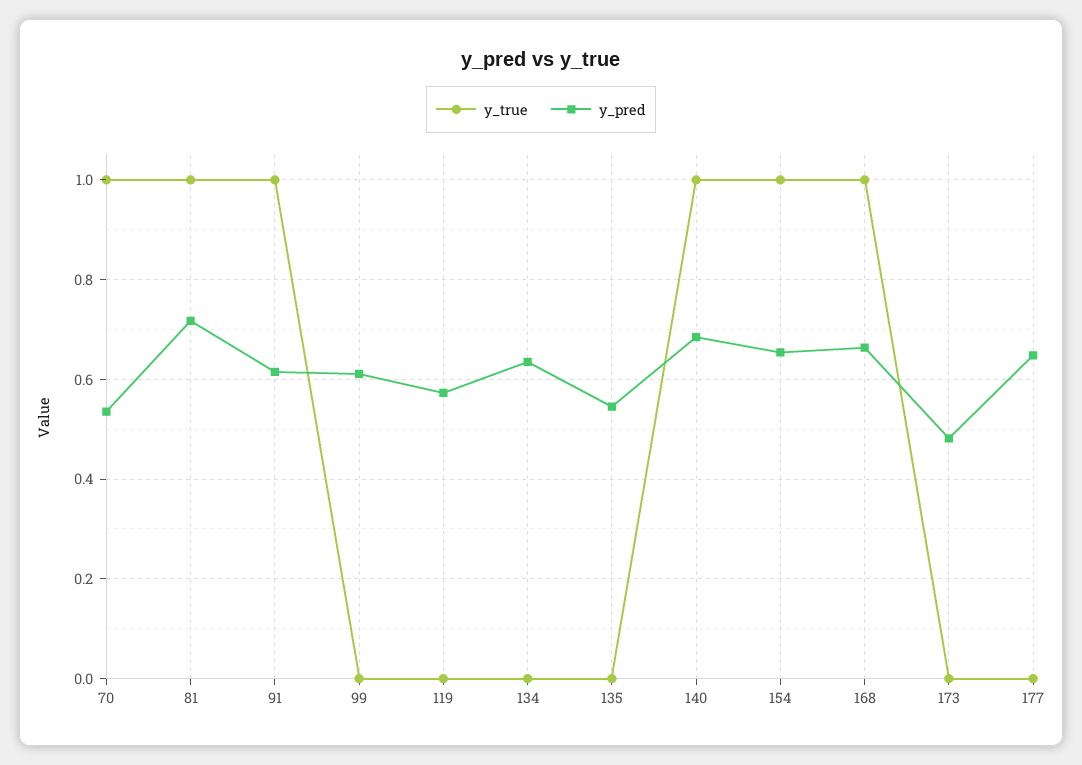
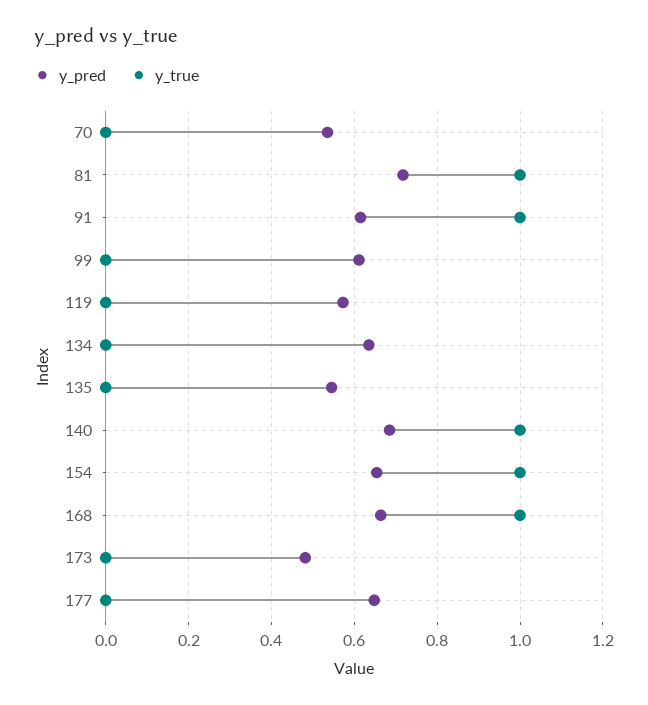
y_true, 70: 1 -> 0

